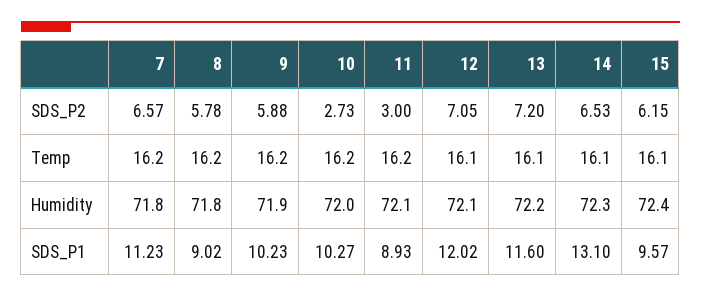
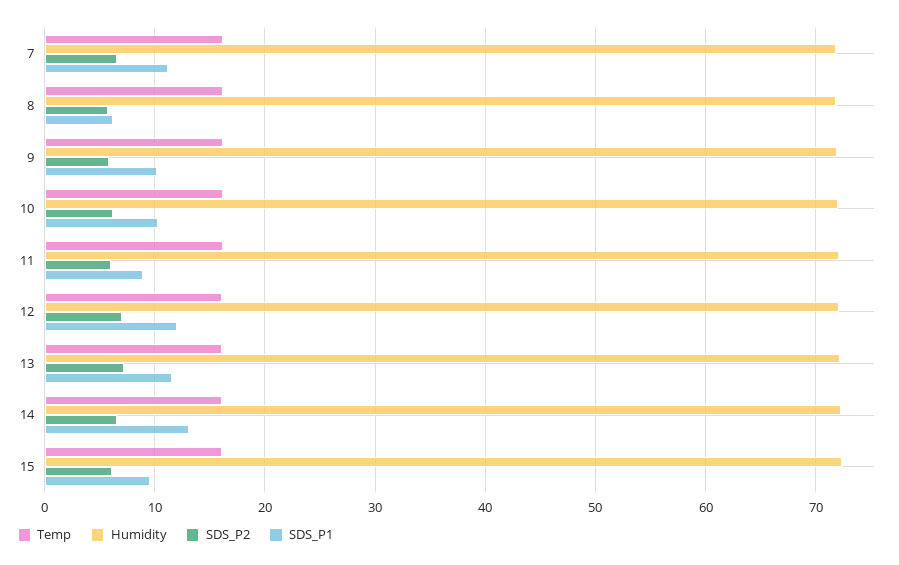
SDS_P2, 10: 2.73 -> 6
SDS_P2, 11: 3 -> 6
SDS_P1, 8: 9.02 -> 6

